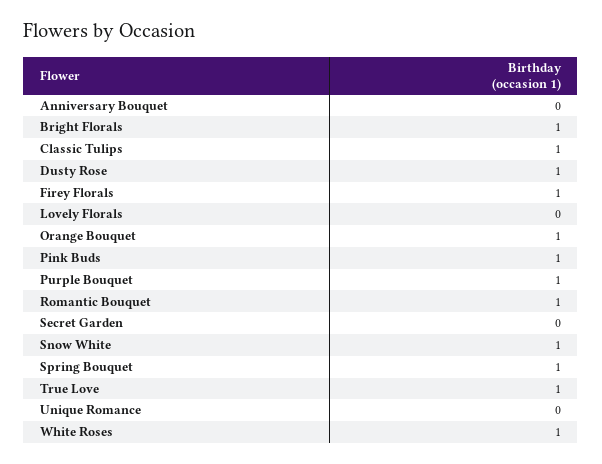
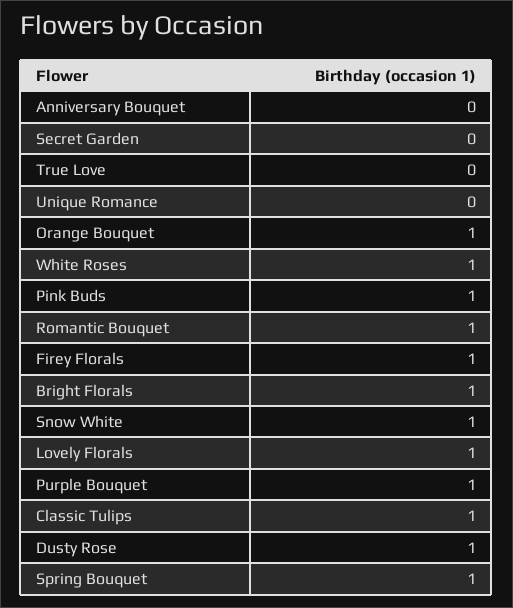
Lovely Florals: 0 -> 1
True Love: 1 -> 0

